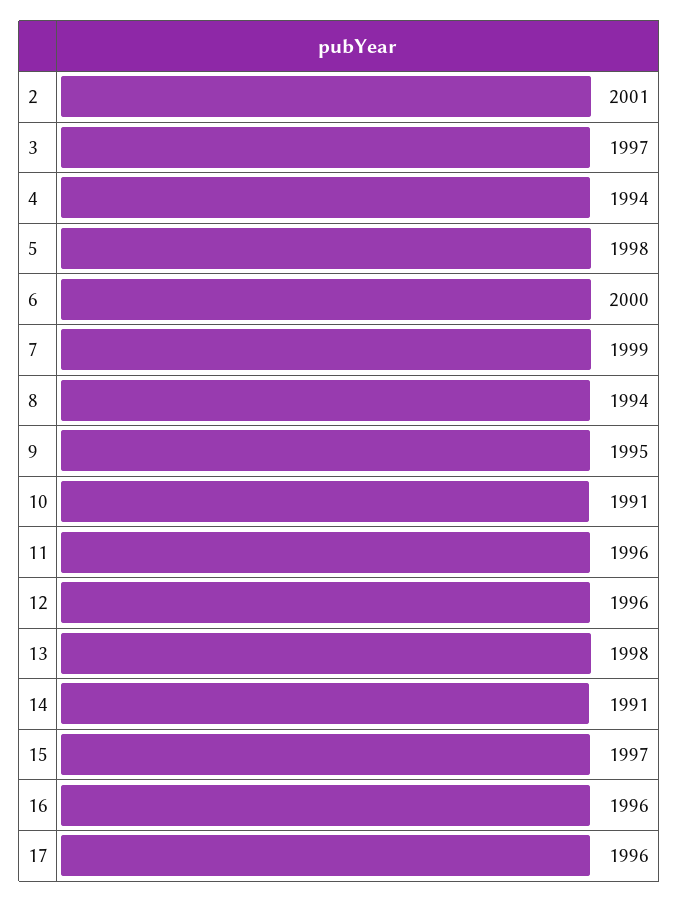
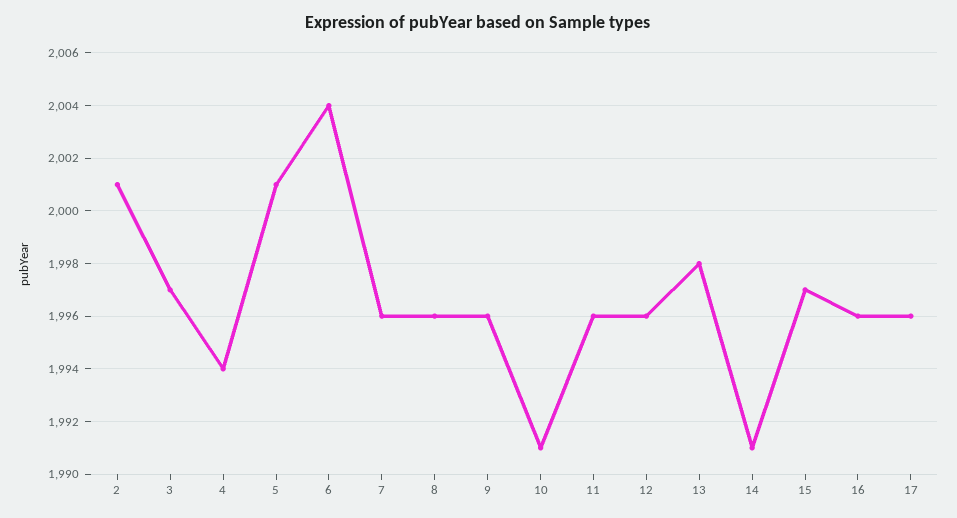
5: 1998 -> 2001
6: 2000 -> 2004
7: 1999 -> 1996
8: 1994 -> 1996
9: 1995 -> 1996

